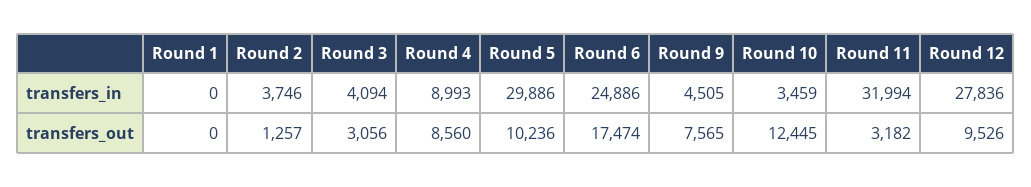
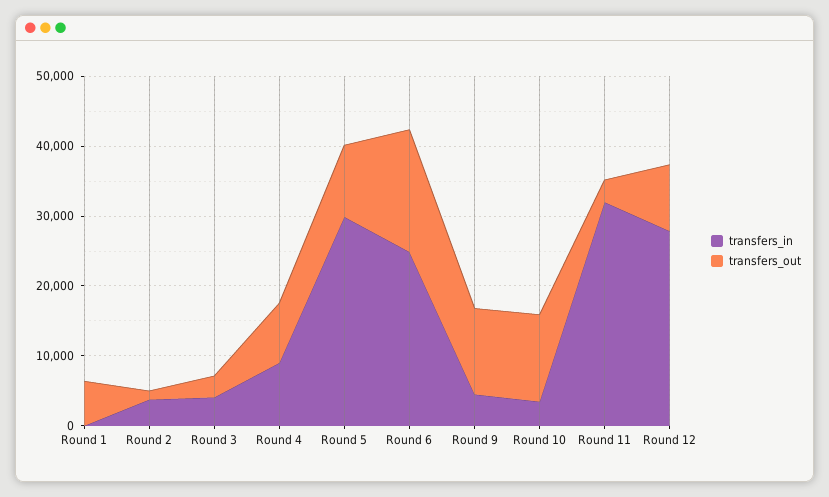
transfers_out, Round 1: 0 -> 6000
transfers_out, Round 9: 7565 -> 12000

